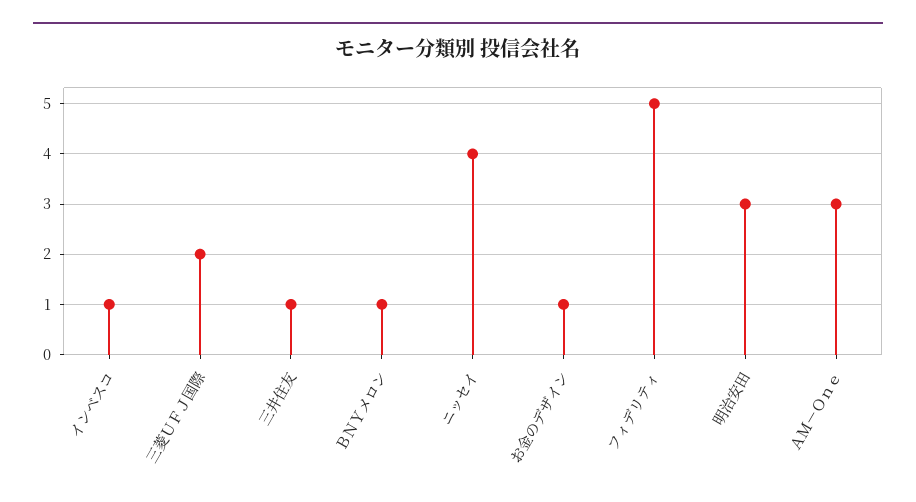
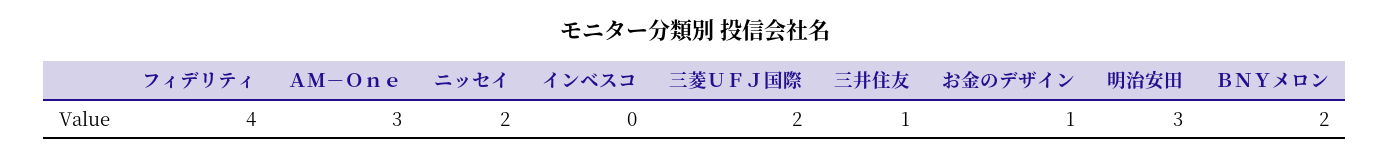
インベスコ: 1 -> 0
ＢＮＹメロン: 1 -> 2
ニッセイ: 4 -> 2
フィデリティ: 5 -> 4

